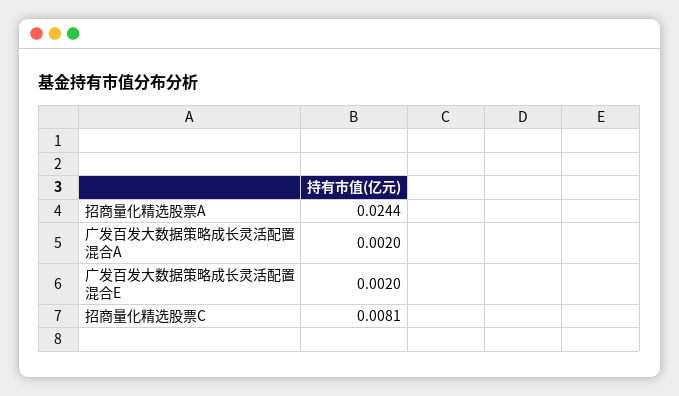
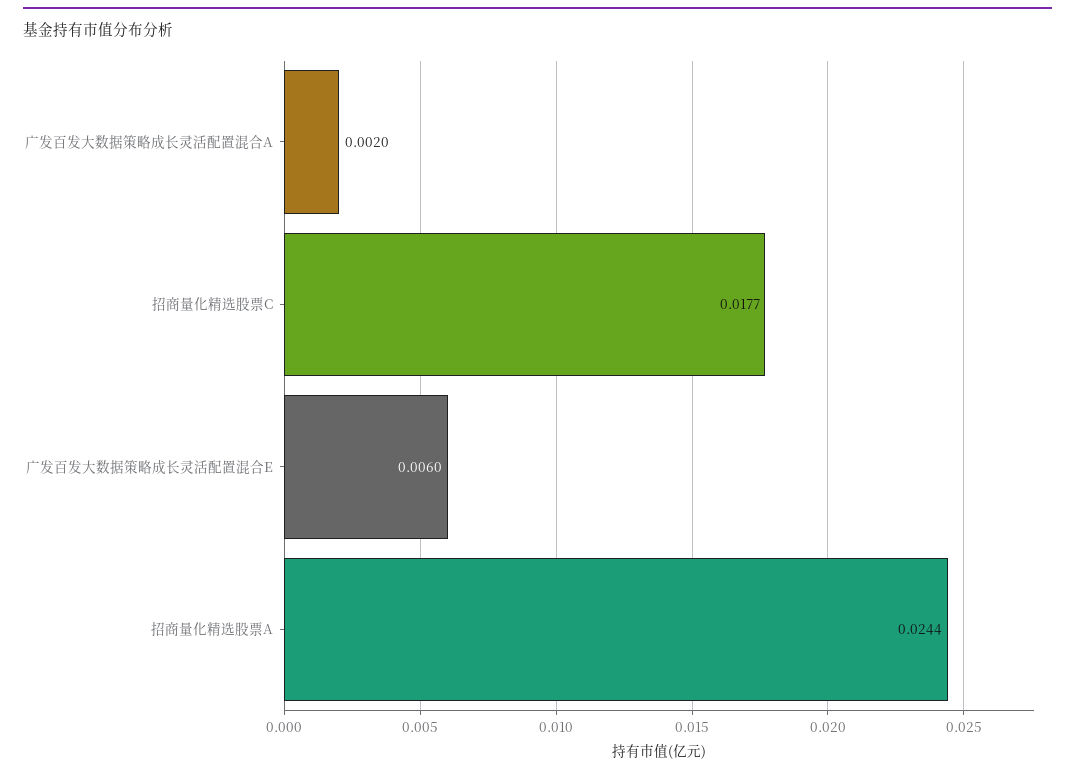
广发百发大数据策略成长灵活配置混合E: 0.002 -> 0.006
招商量化精选股票C: 0.0081 -> 0.0177

